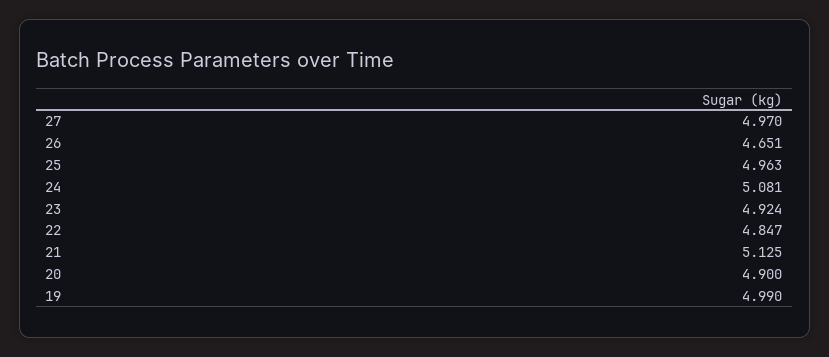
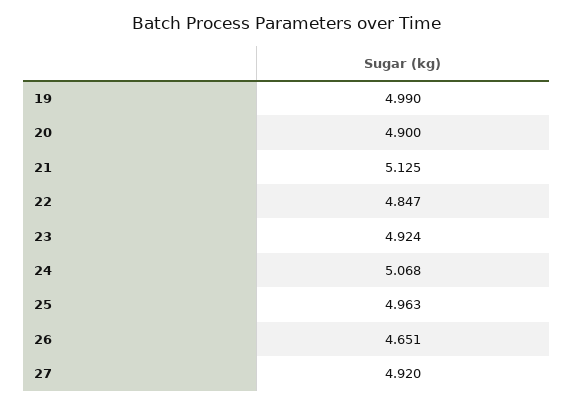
27: 4.97 -> 4.92
24: 5.081 -> 5.068

